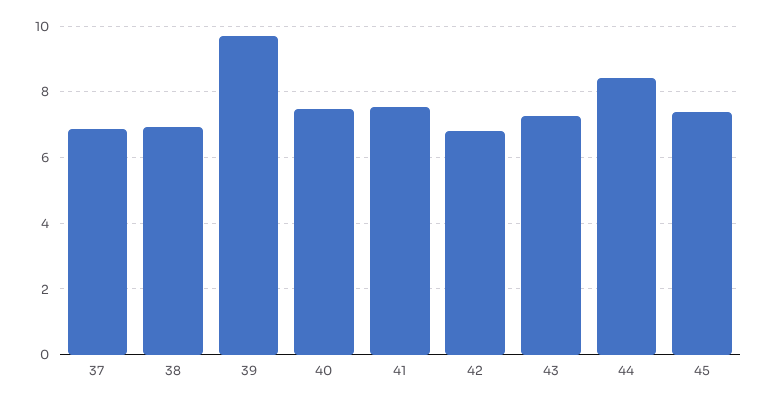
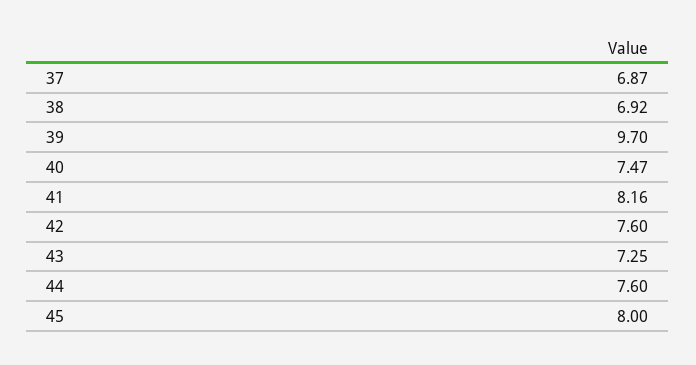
41: 7.6 -> 8.16
42: 6.8 -> 7.6
44: 8.4 -> 7.6
45: 7.4 -> 8

